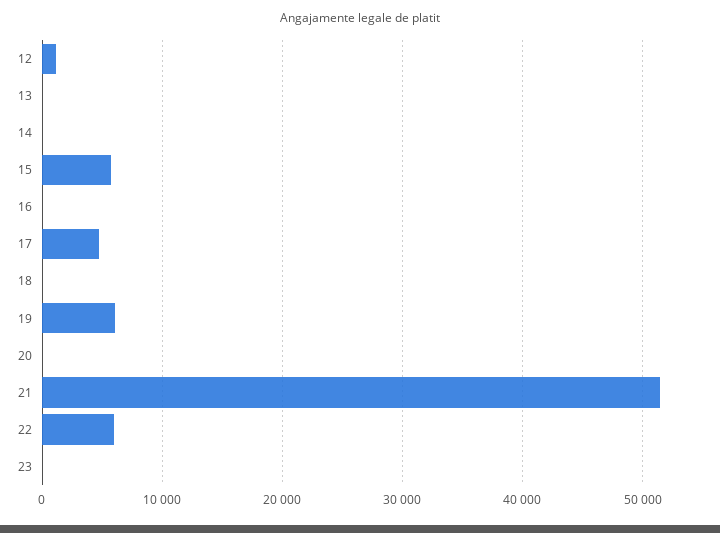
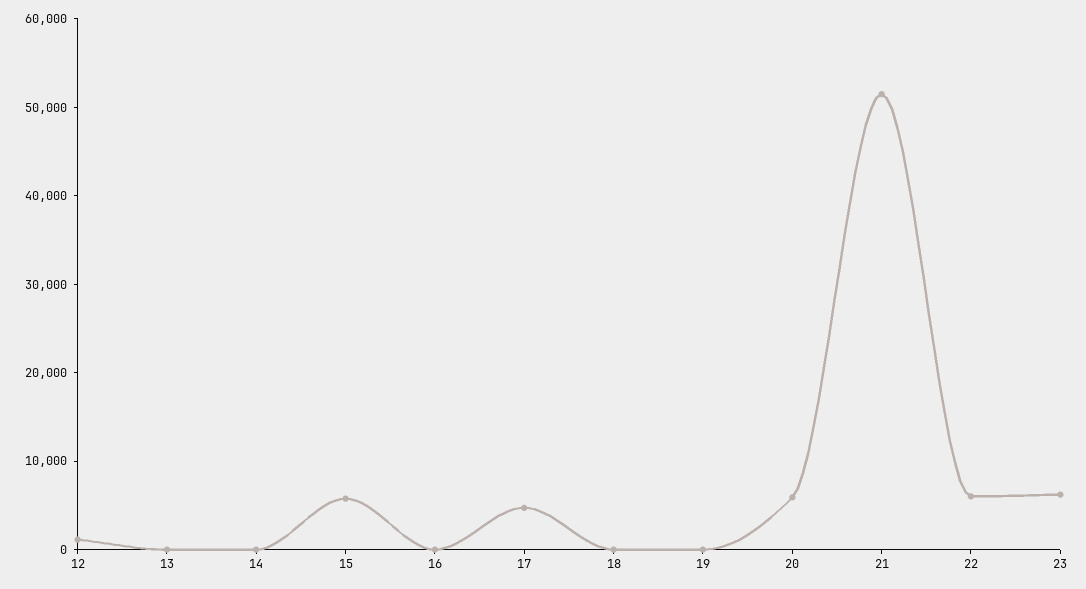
19: 6000 -> 0
20: 0 -> 6000
23: 0 -> 6000

